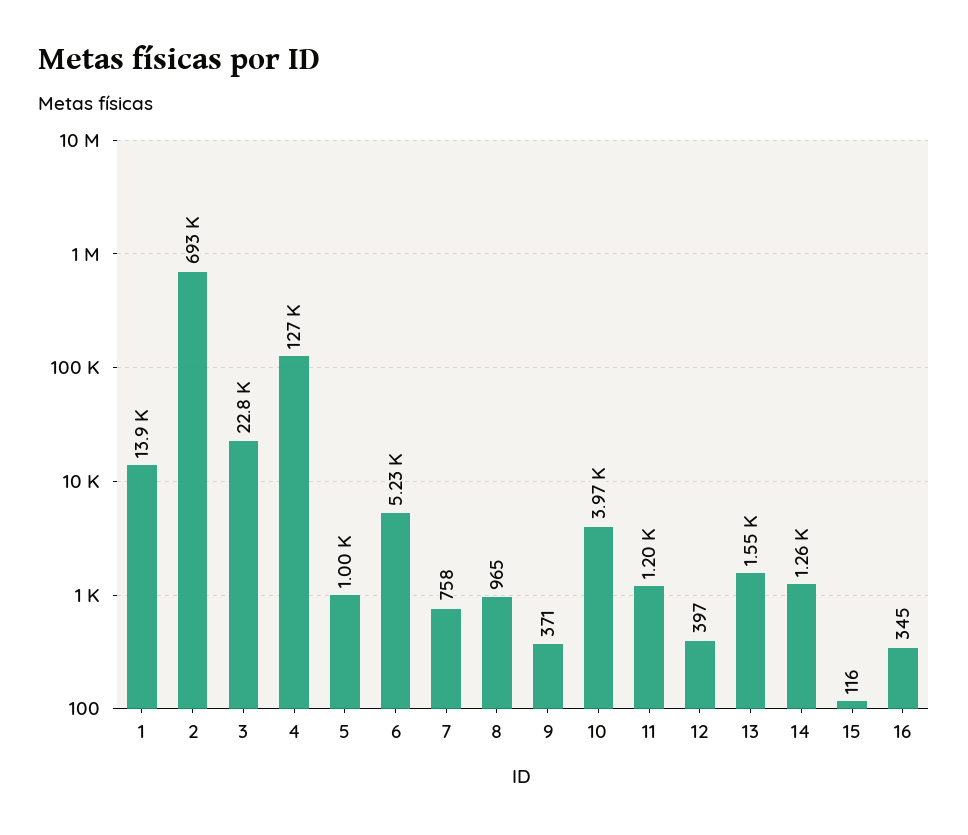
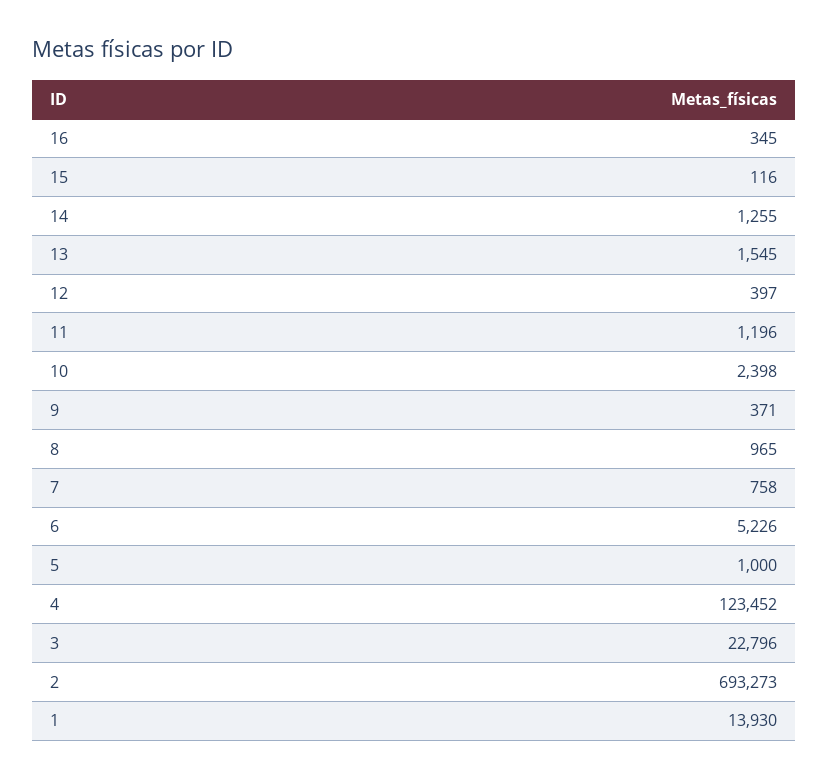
4: 127000 -> 123452
10: 3970 -> 2398

